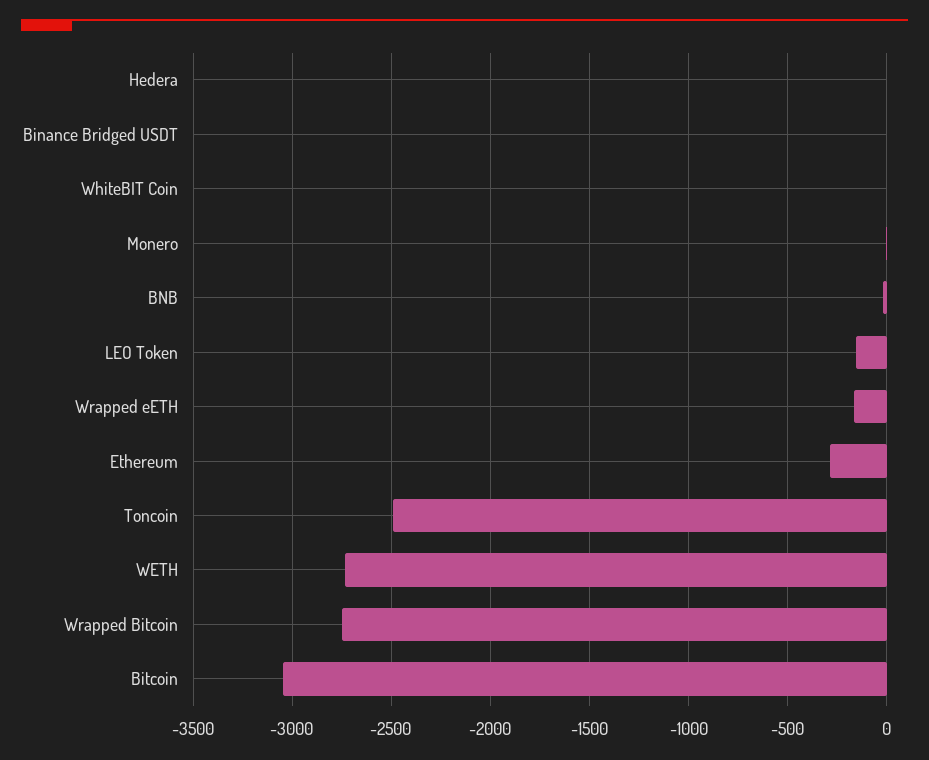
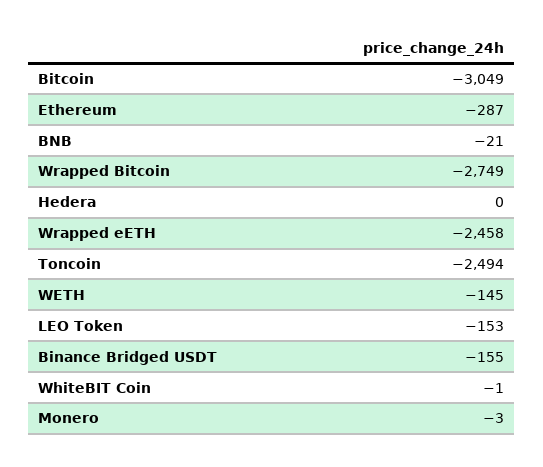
Binance Bridged USDT: 0 -> -155
Wrapped eETH: -150 -> -2458
WETH: -2750 -> -145

